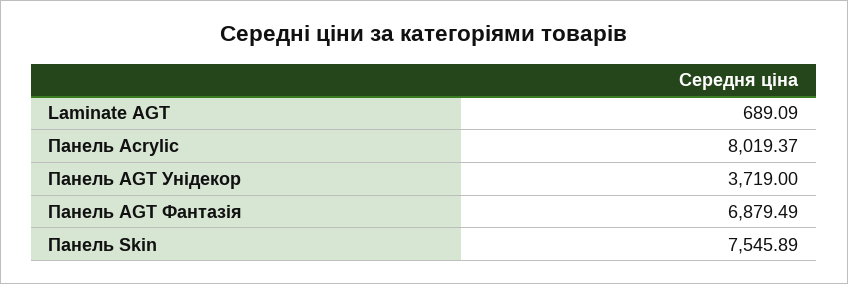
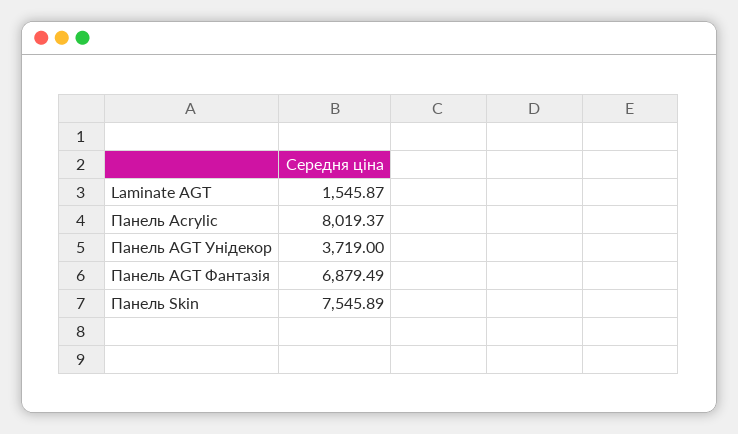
Laminate AGT: 689.09 -> 1545.87

